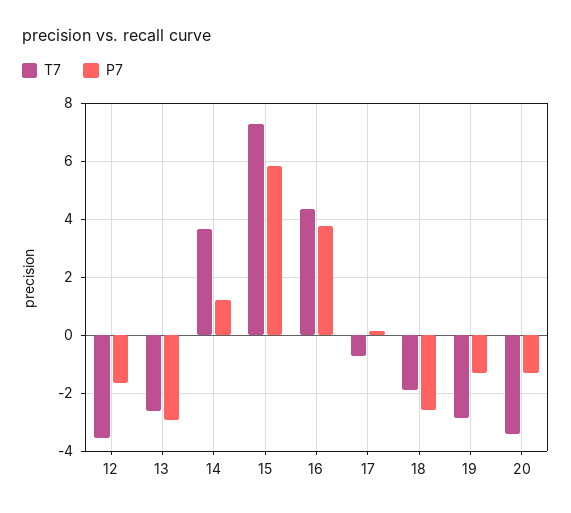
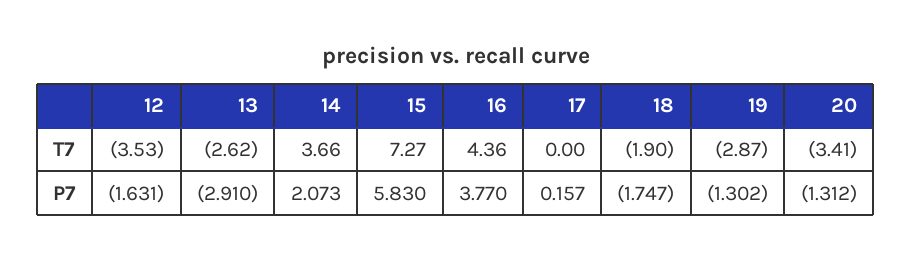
P7, 14: 1.25 -> 2.073
T7, 17: -0.75 -> 0
P7, 18: -2.5 -> -1.747

